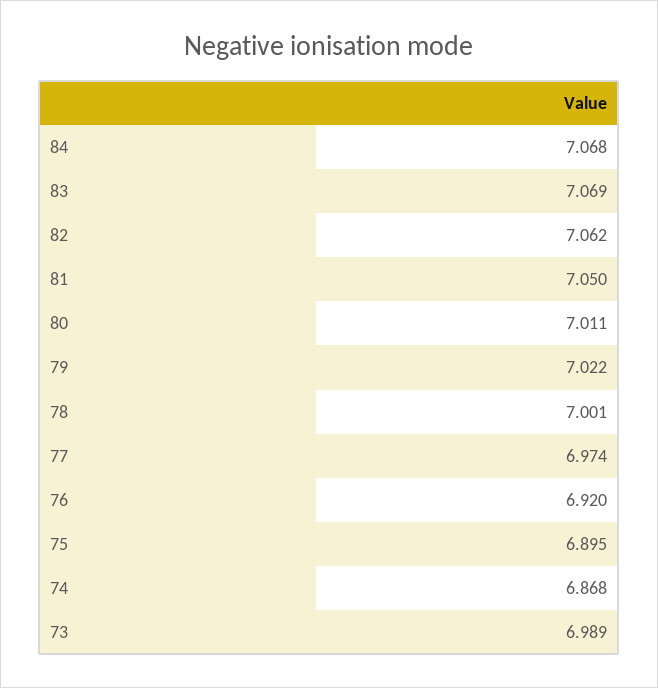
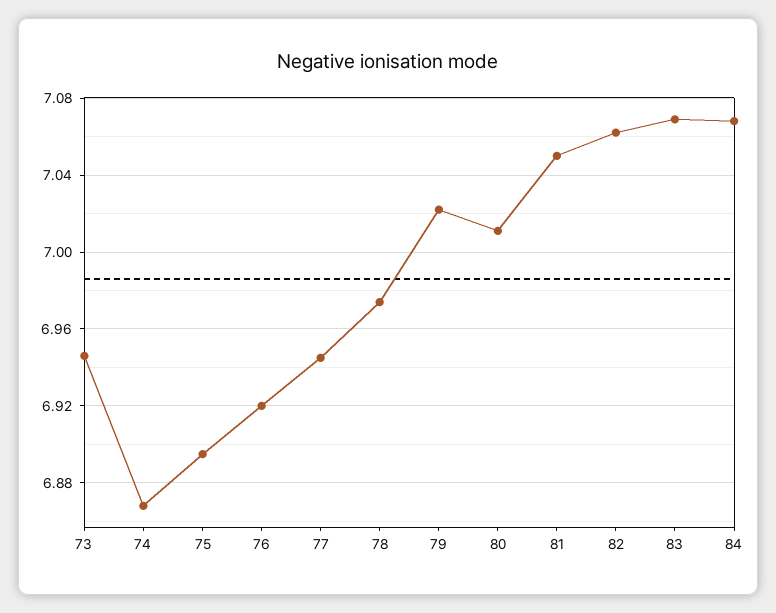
78: 7.001 -> 6.975
77: 6.974 -> 6.945
73: 6.989 -> 6.945

